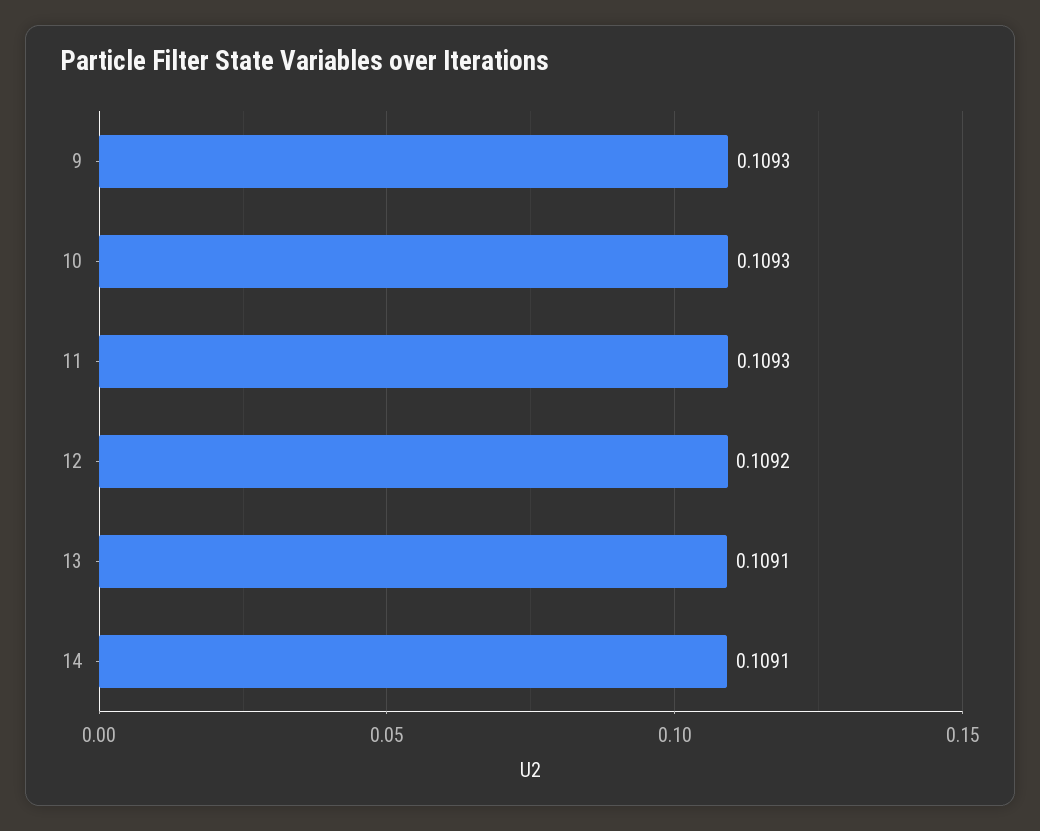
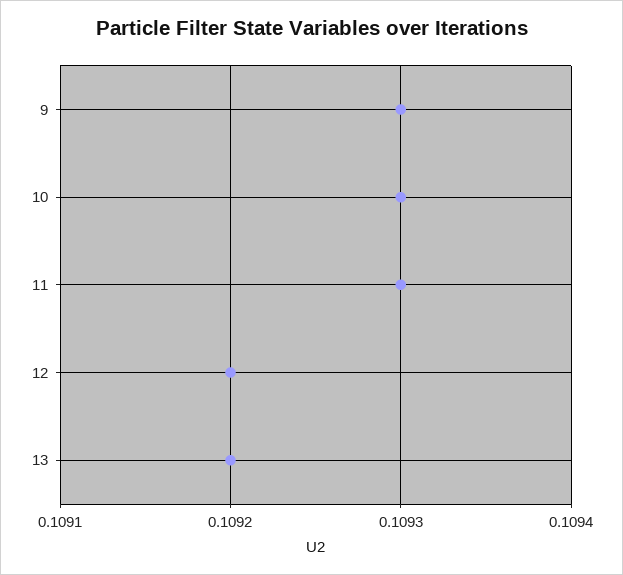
13: 0.1091 -> 0.1092
14: 0.1091 -> none

